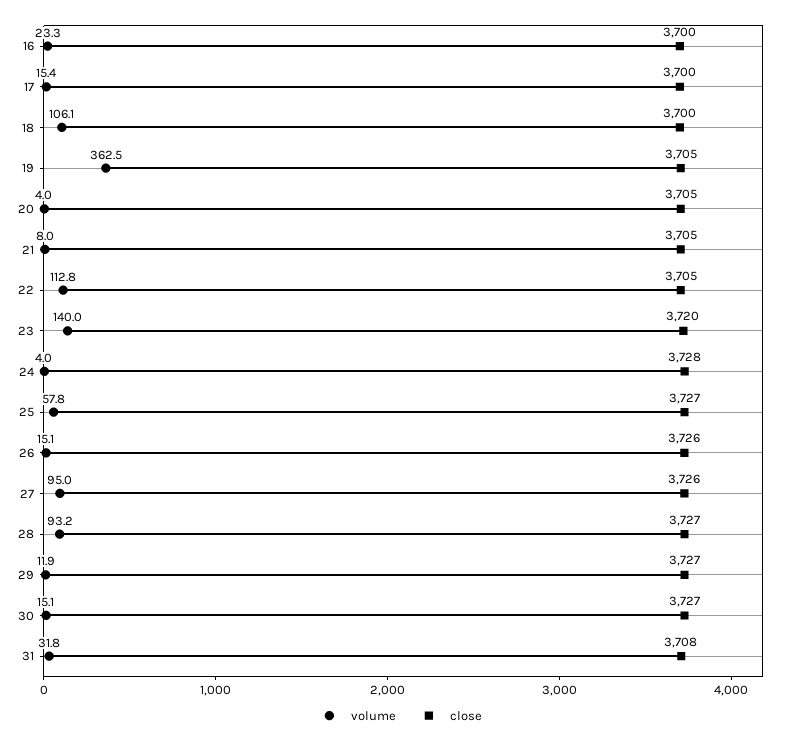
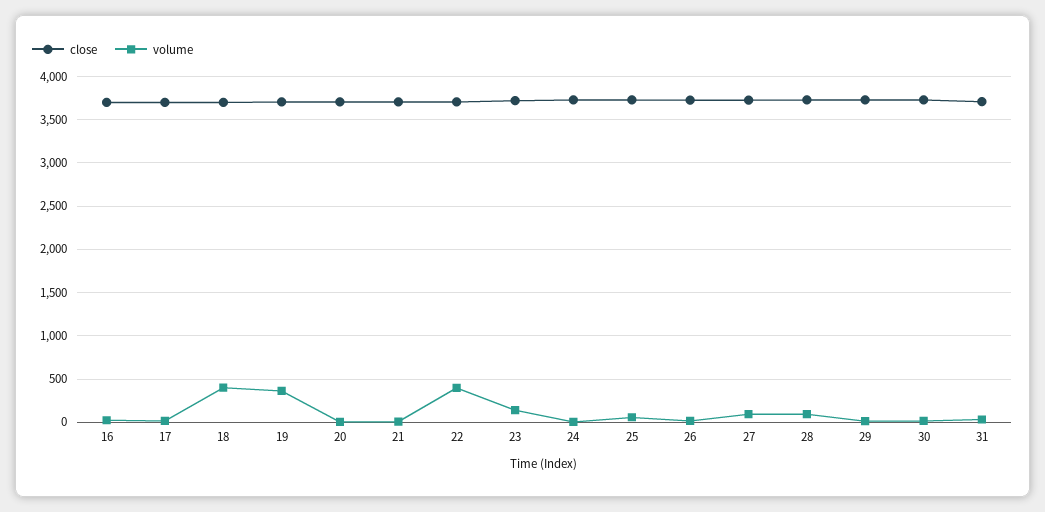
volume, 18: 106.1 -> 400
volume, 22: 112.8 -> 400

